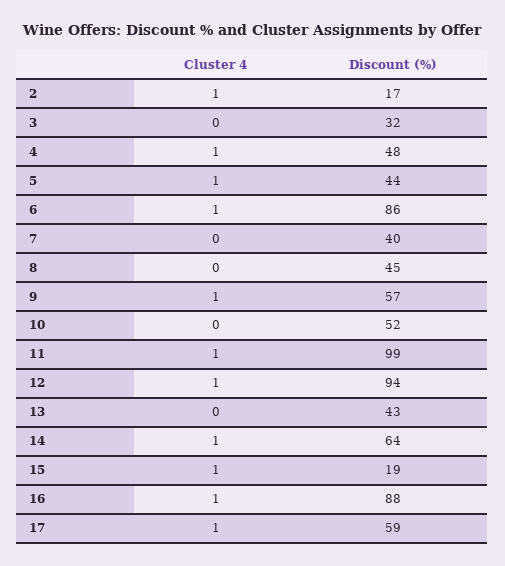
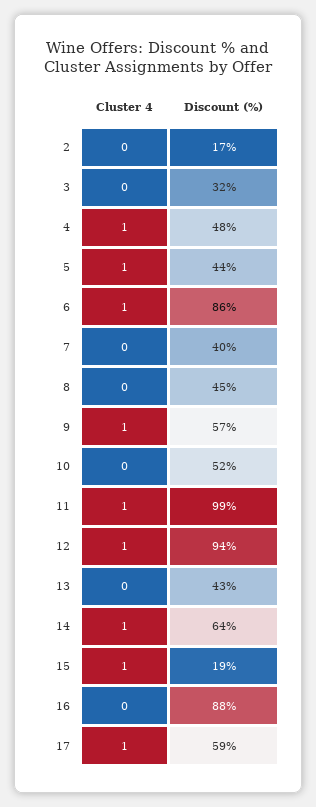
Cluster 4, 2: 1 -> 0
Cluster 4, 16: 1 -> 0

